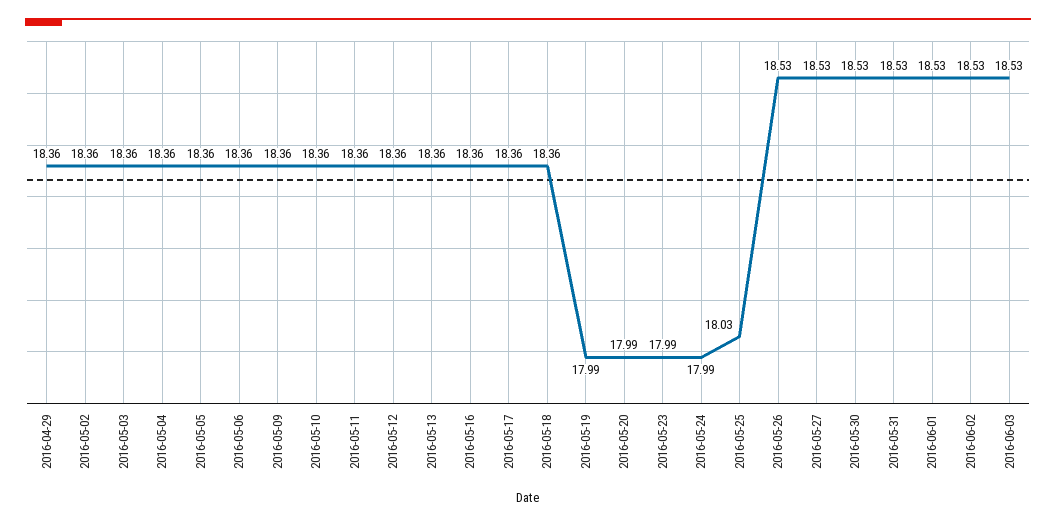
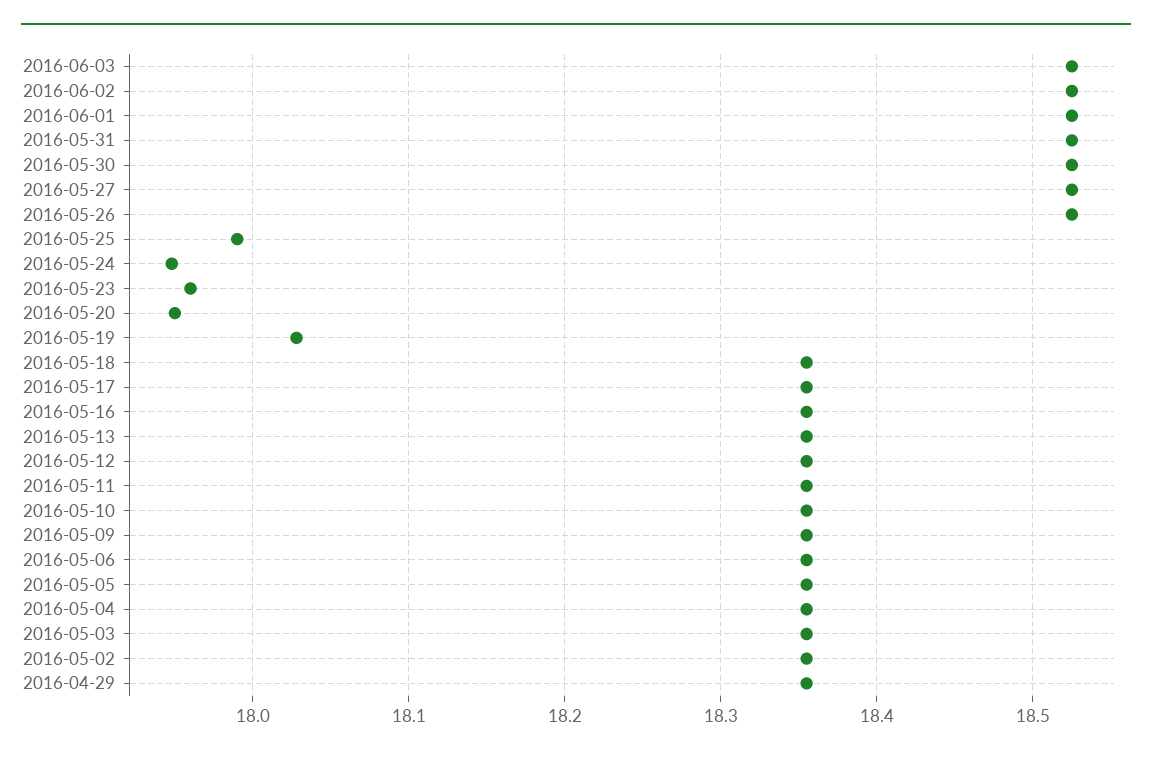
2016-05-19: 17.99 -> 18.03
2016-05-20: 17.99 -> 17.95
2016-05-23: 17.99 -> 17.96
2016-05-24: 17.99 -> 17.95
2016-05-25: 18.03 -> 17.99

